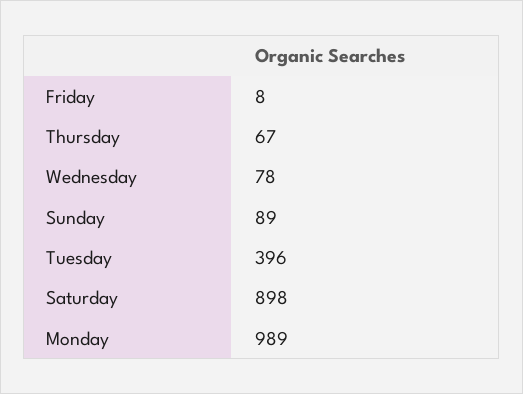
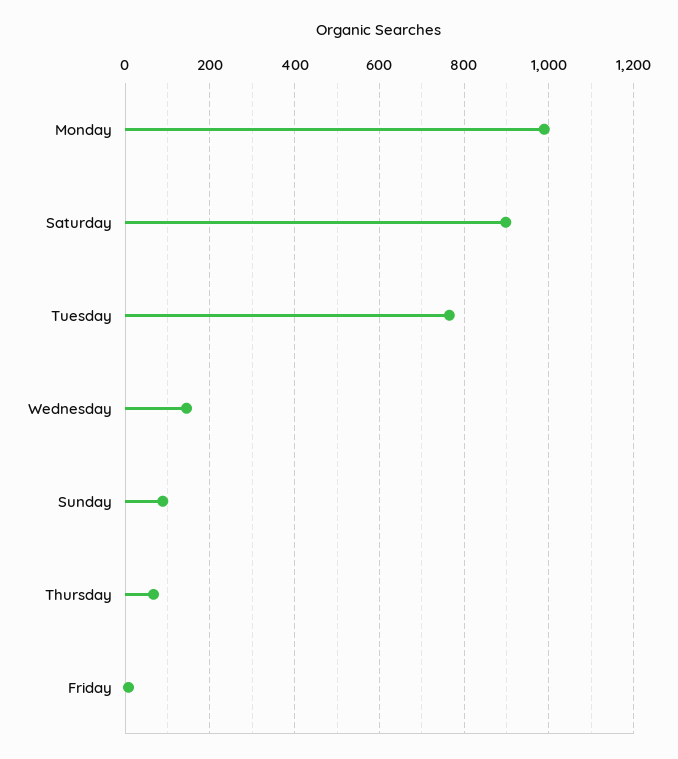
Wednesday: 78 -> 140
Tuesday: 396 -> 760

